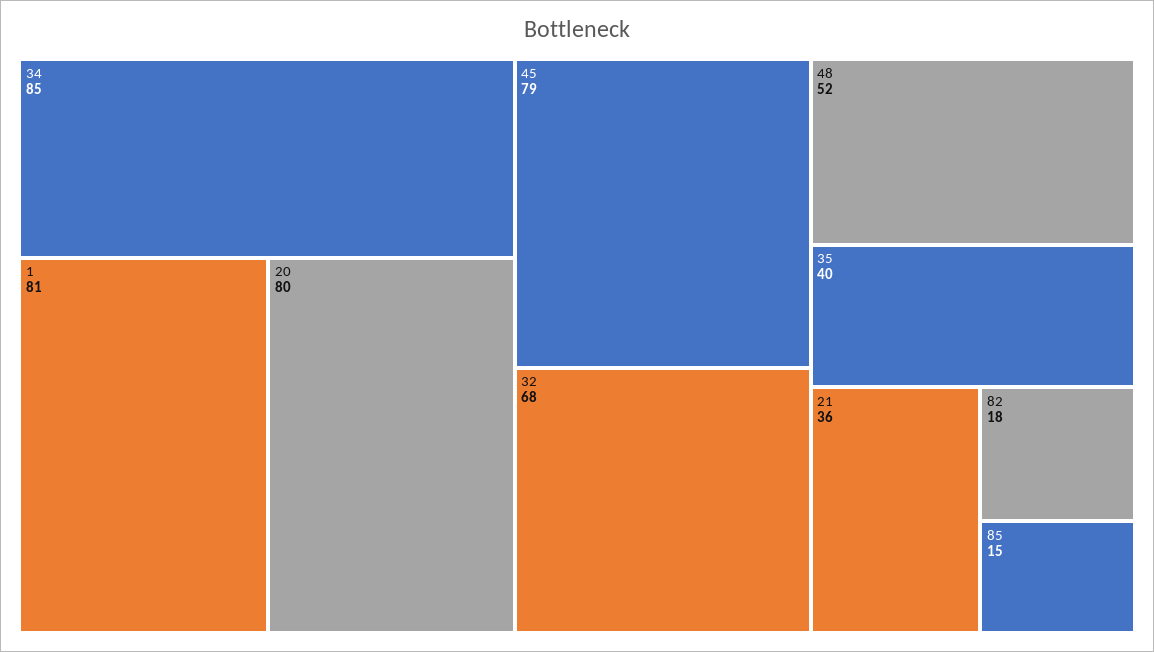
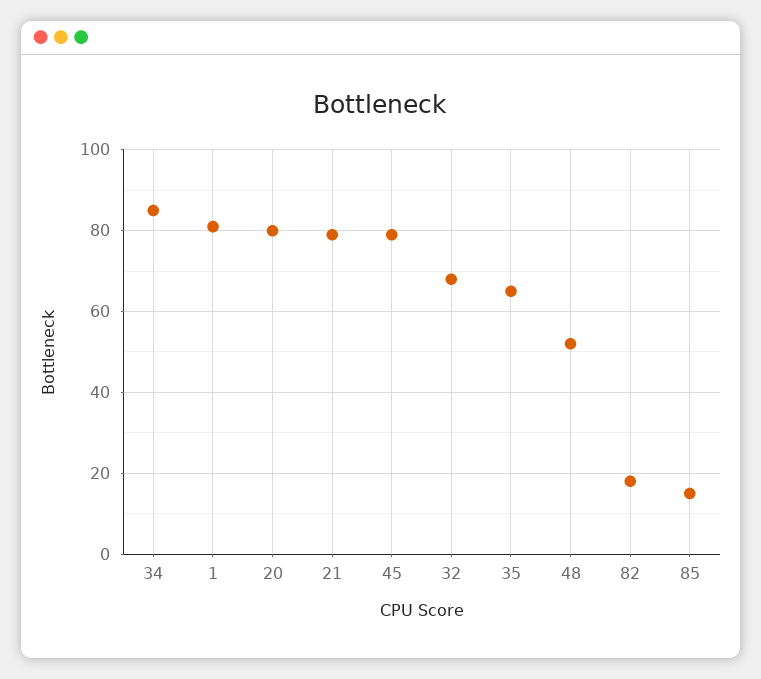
35: 40 -> 65
21: 36 -> 80

